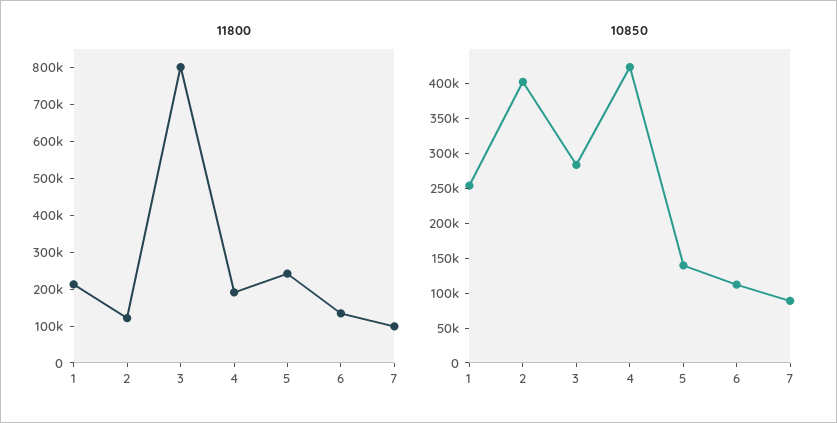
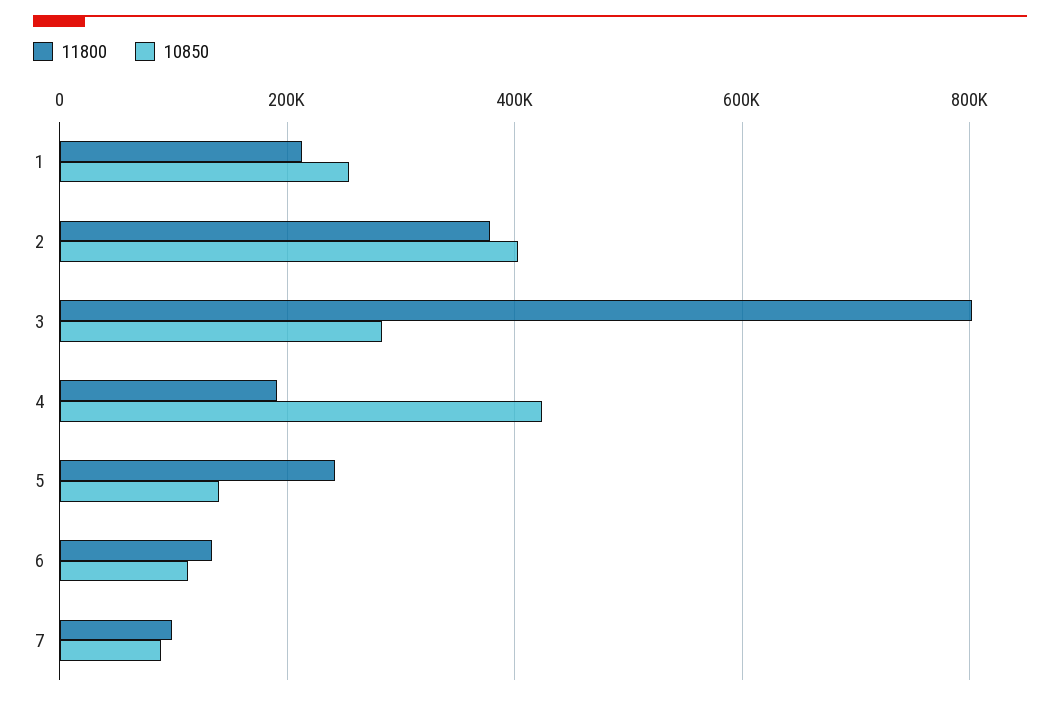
11800, 2: 125000 -> 380000

